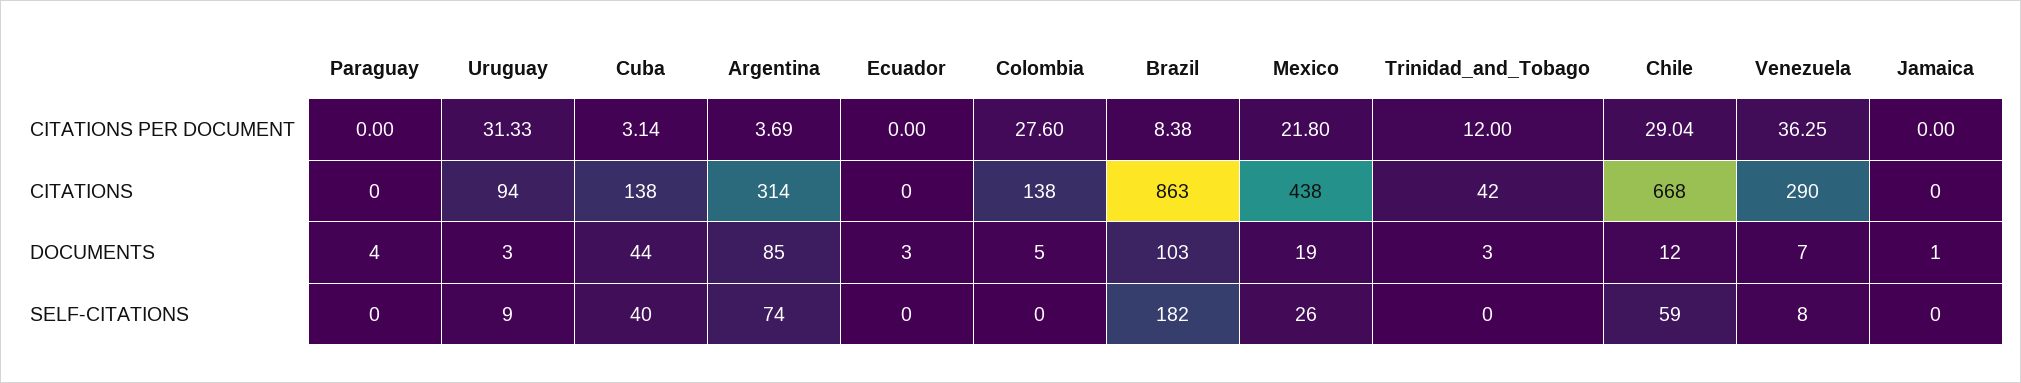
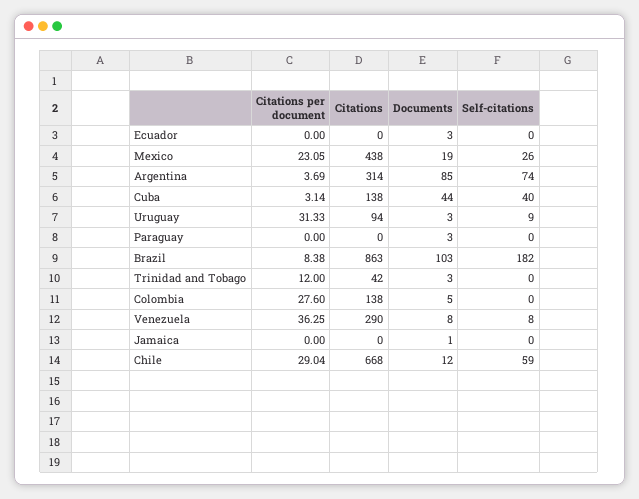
Mexico, CITATIONS PER DOCUMENT: 21.8 -> 23.05
Paraguay, DOCUMENTS: 4 -> 3
Venezuela, DOCUMENTS: 7 -> 8

